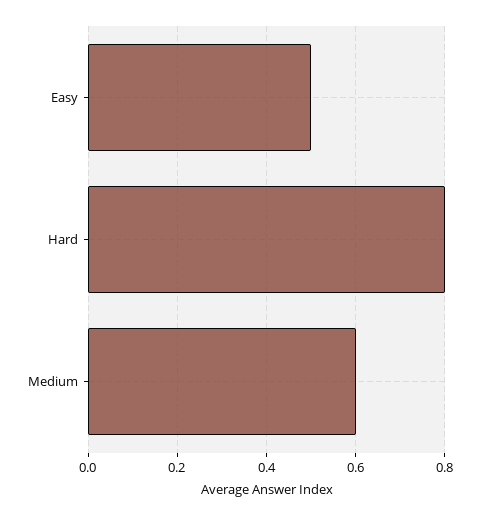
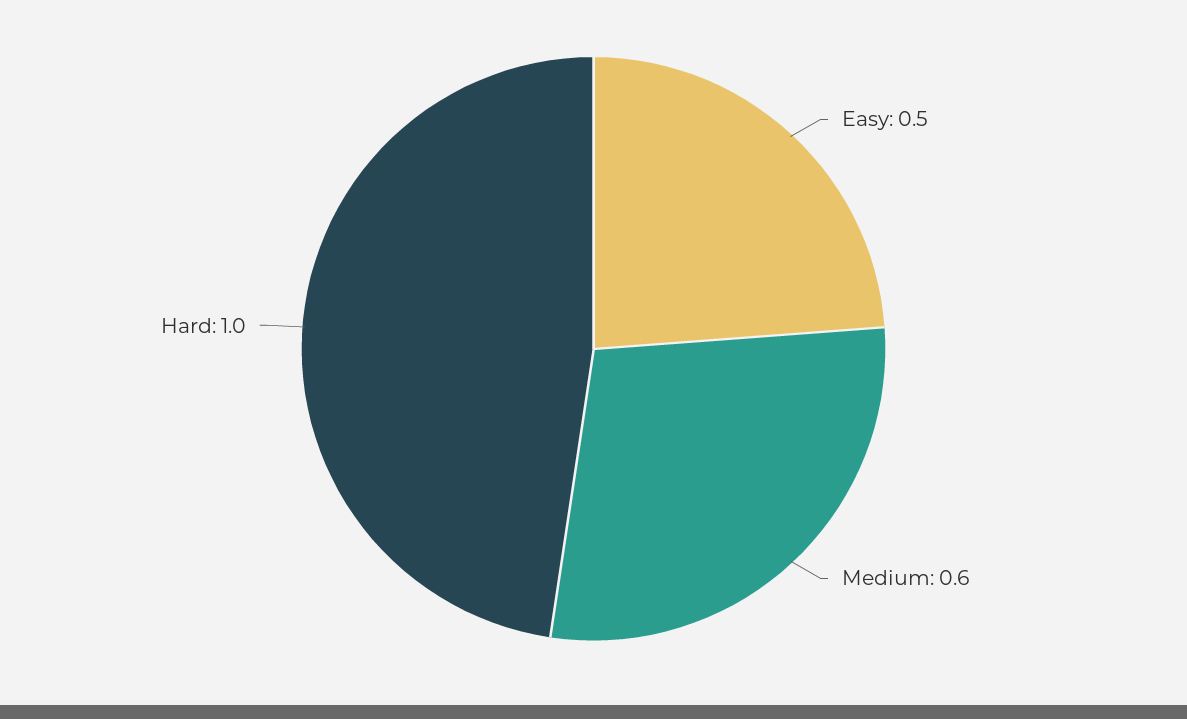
Hard: 0.8 -> 1

